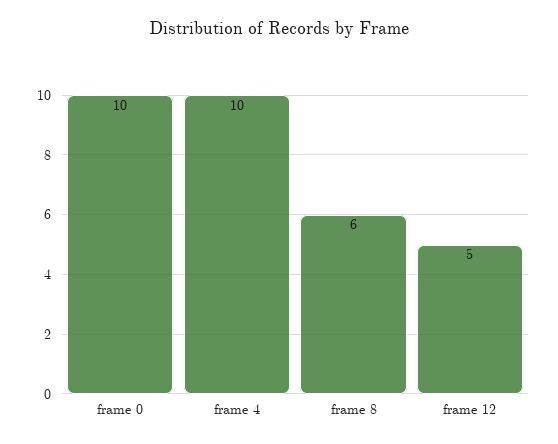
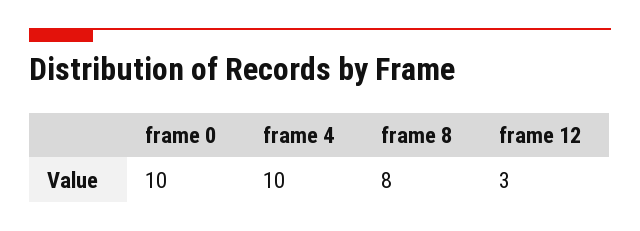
frame 8: 6 -> 8
frame 12: 5 -> 3

